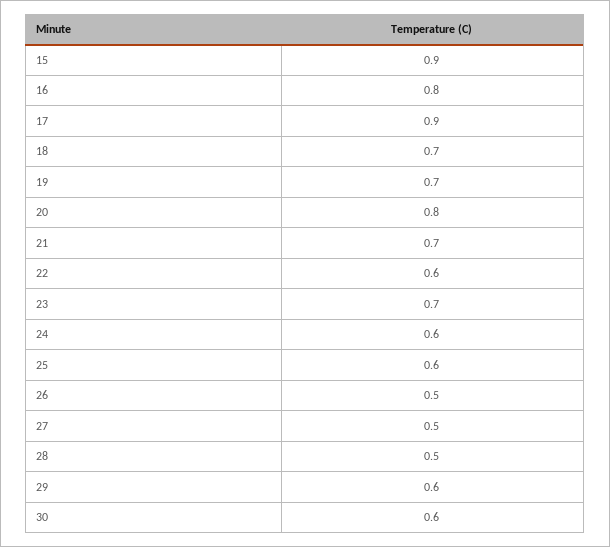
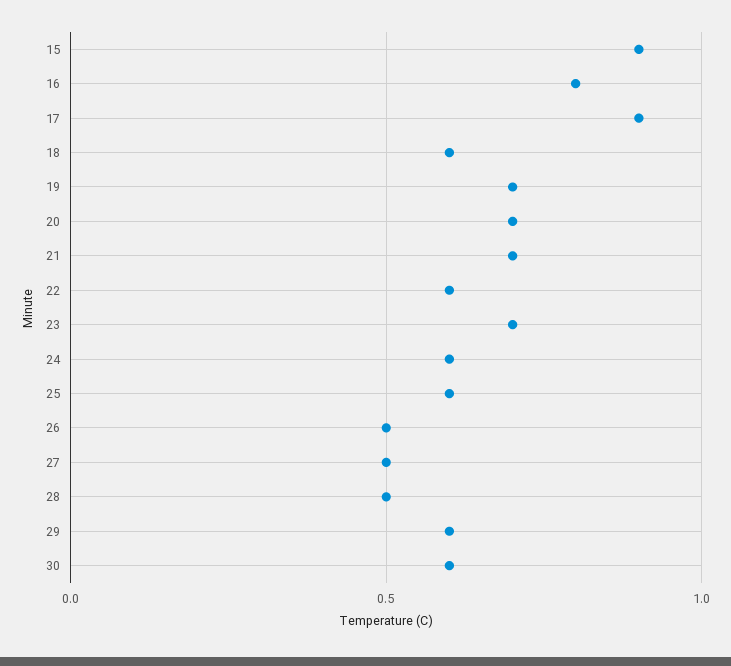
18: 0.7 -> 0.6
20: 0.8 -> 0.7

